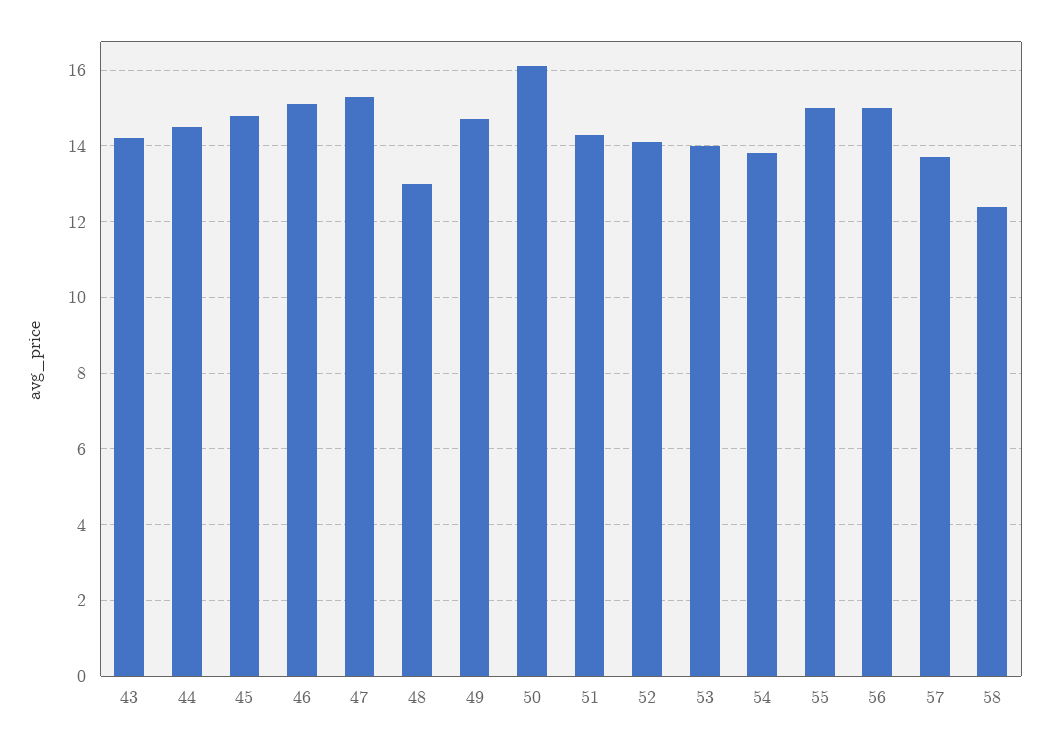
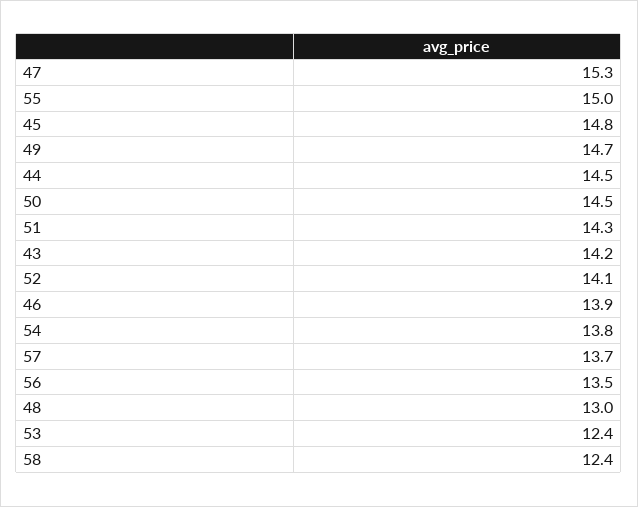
46: 15 -> 13.9
50: 16 -> 14.5
53: 14 -> 12.4
56: 15 -> 13.5

